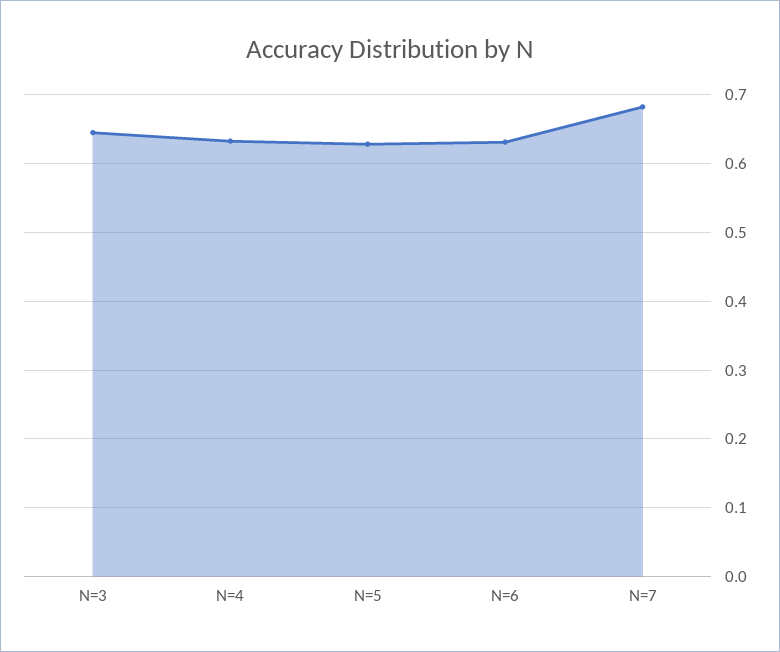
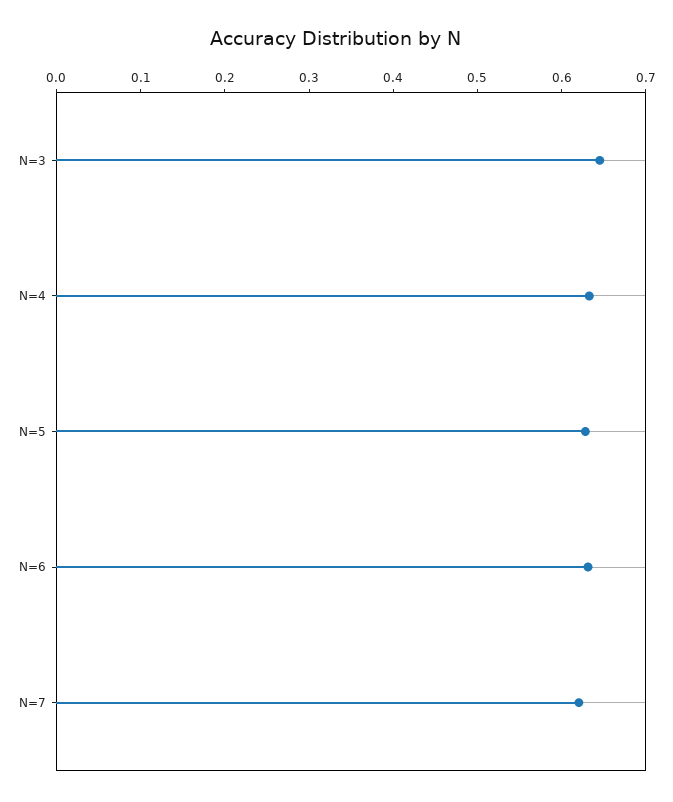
N=7: 0.68 -> 0.62

